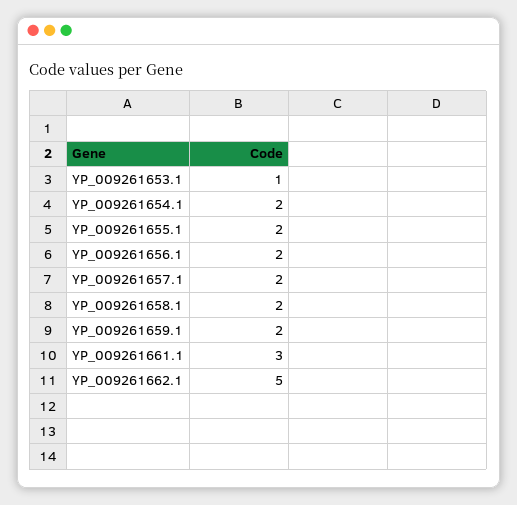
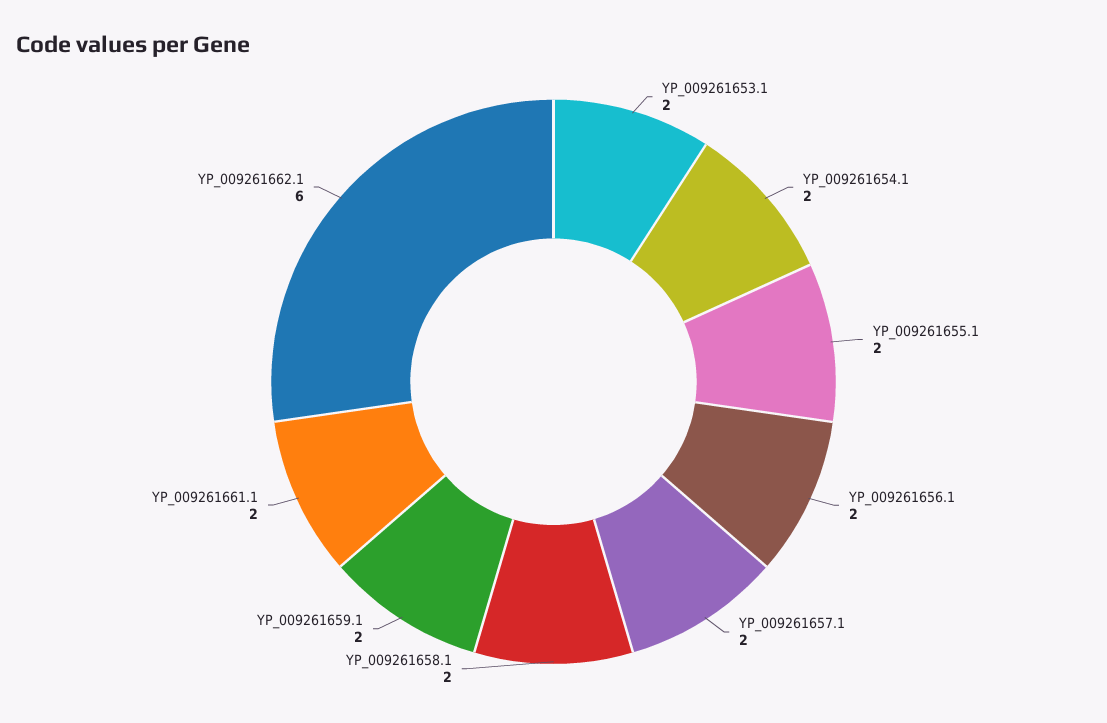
YP_009261653.1: 1 -> 2
YP_009261661.1: 3 -> 2
YP_009261662.1: 5 -> 6

